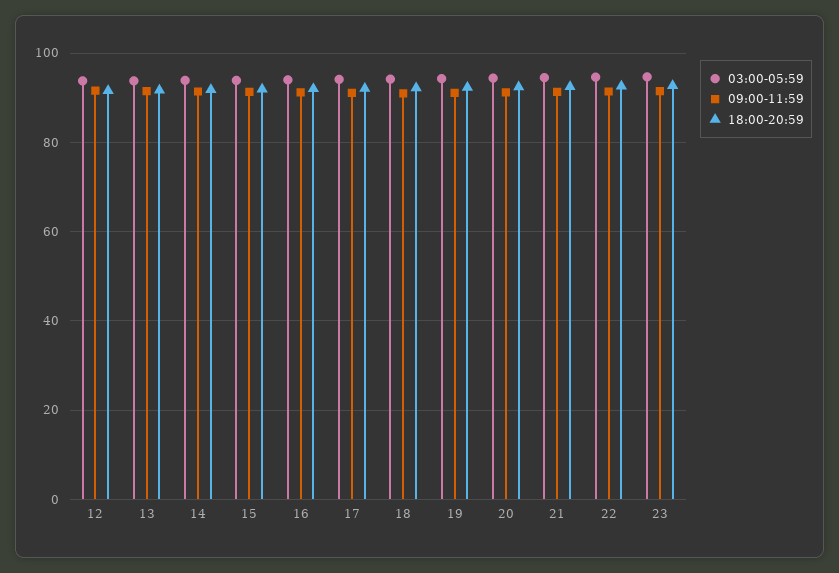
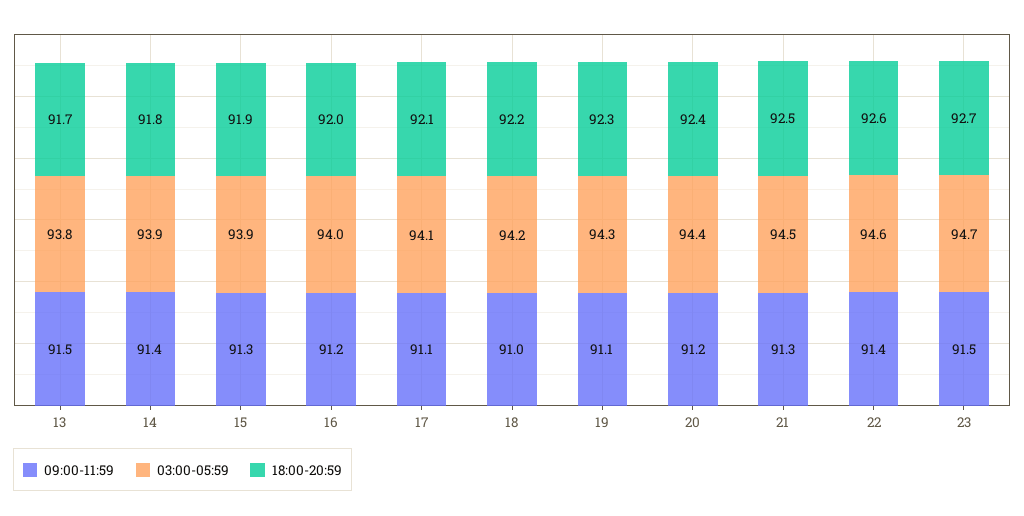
03:00-05:59, 12: 94 -> none
09:00-11:59, 12: 92 -> none
18:00-20:59, 12: 92 -> none

